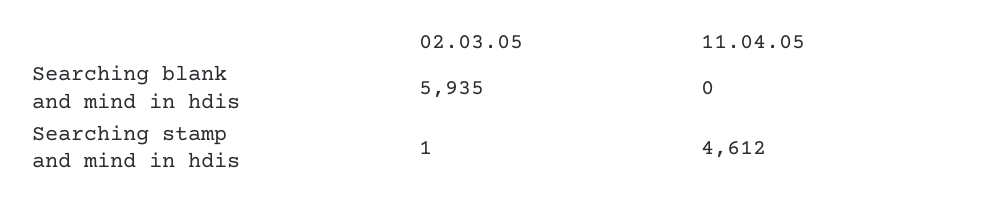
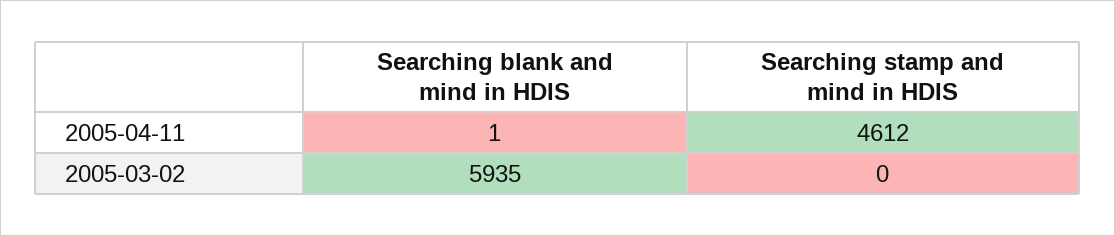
11.04.05, Searching blank and mind in hdis: 0 -> 1
02.03.05, Searching stamp and mind in hdis: 1 -> 0

